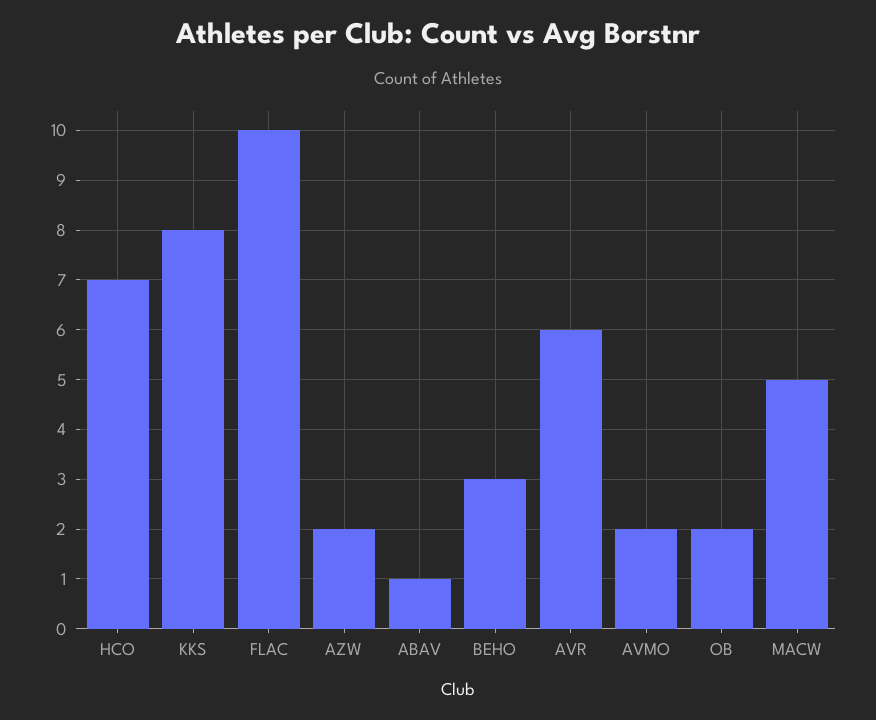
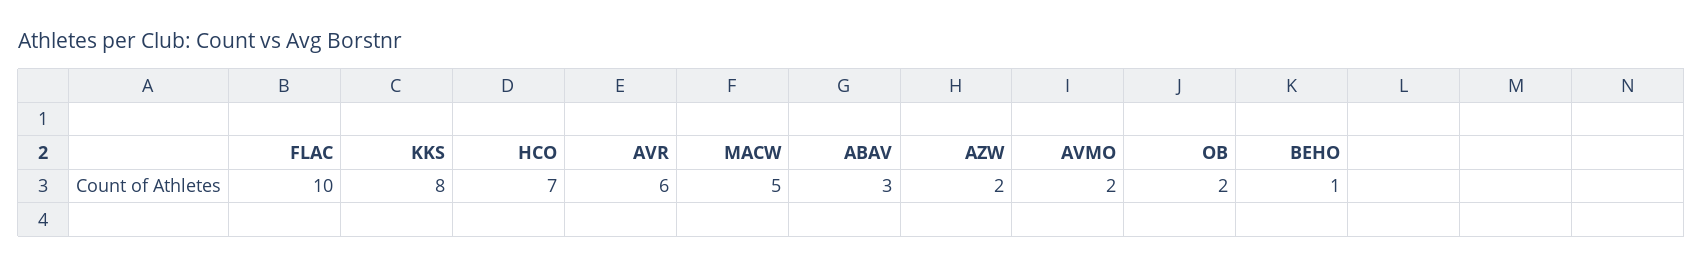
ABAV: 1 -> 3
BEHO: 3 -> 1

